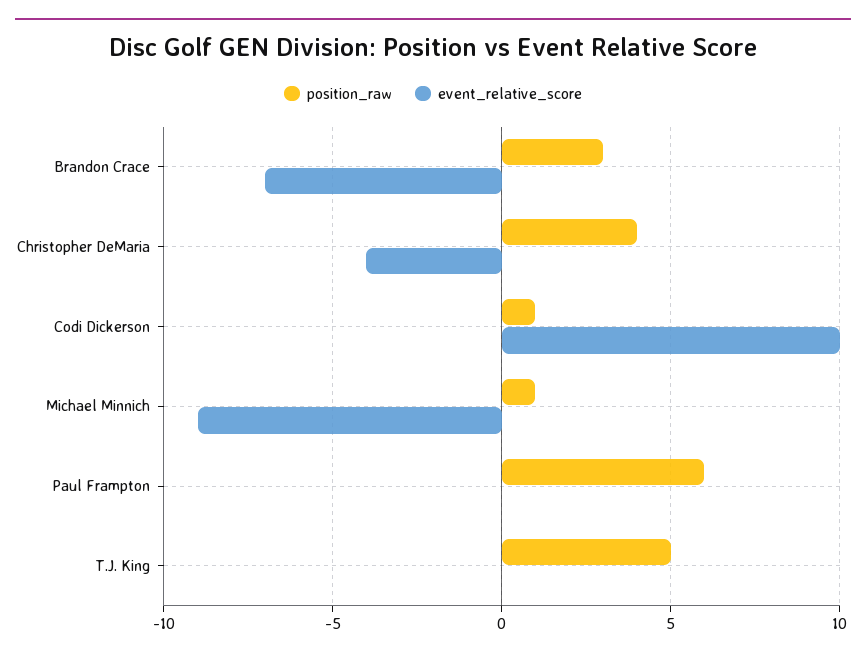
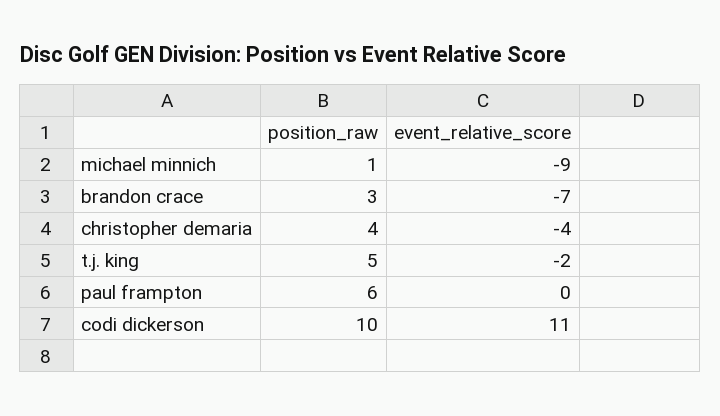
position_raw, Codi Dickerson: 1 -> 10
event_relative_score, Codi Dickerson: 10 -> 11
event_relative_score, T.J. King: 0 -> -2

